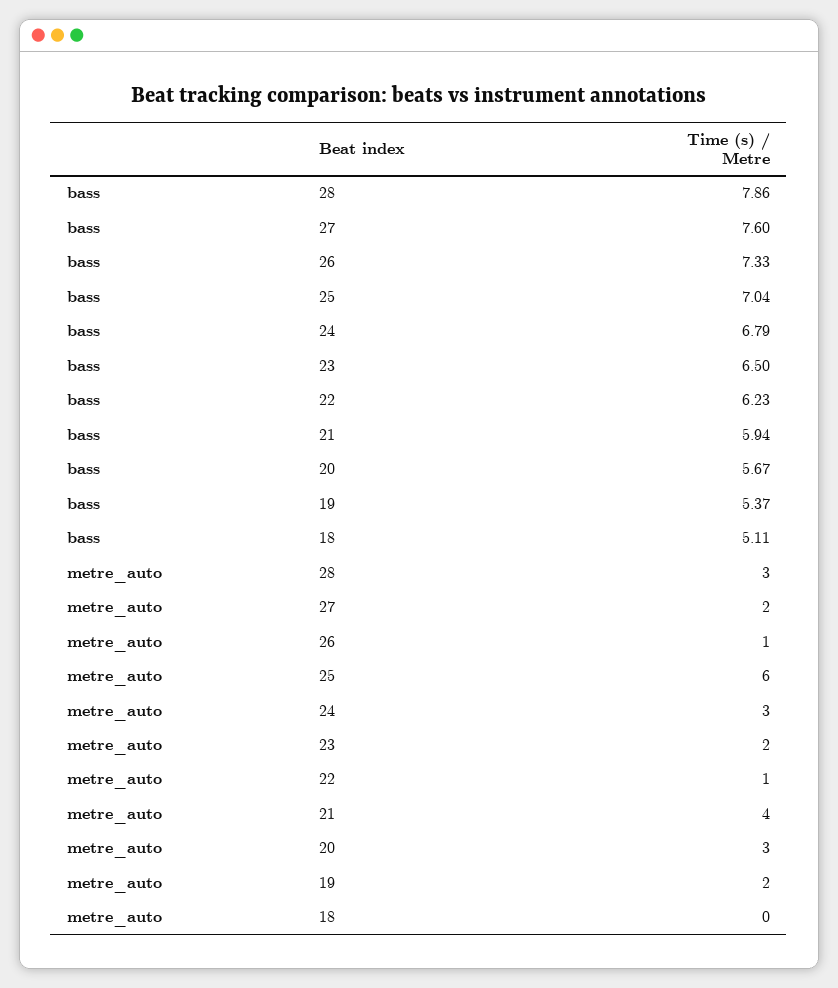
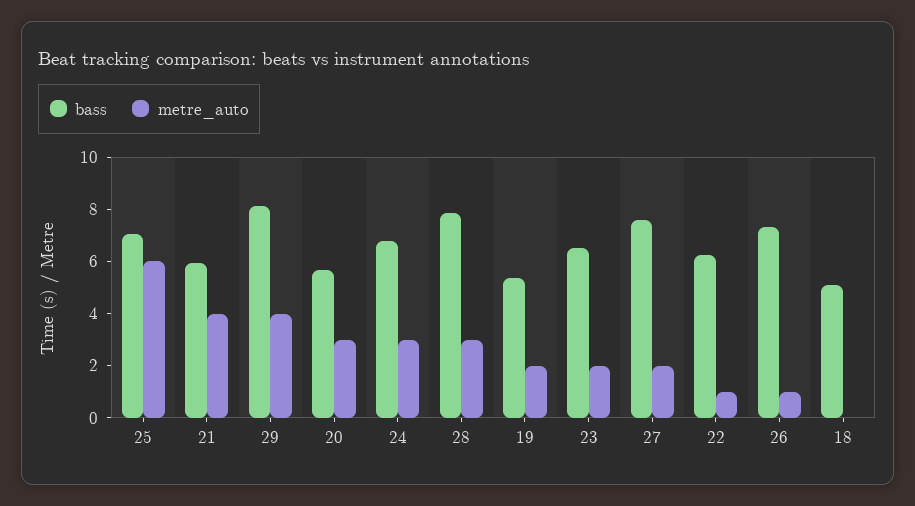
bass, 29: none -> 8
metre_auto, 29: none -> 4

